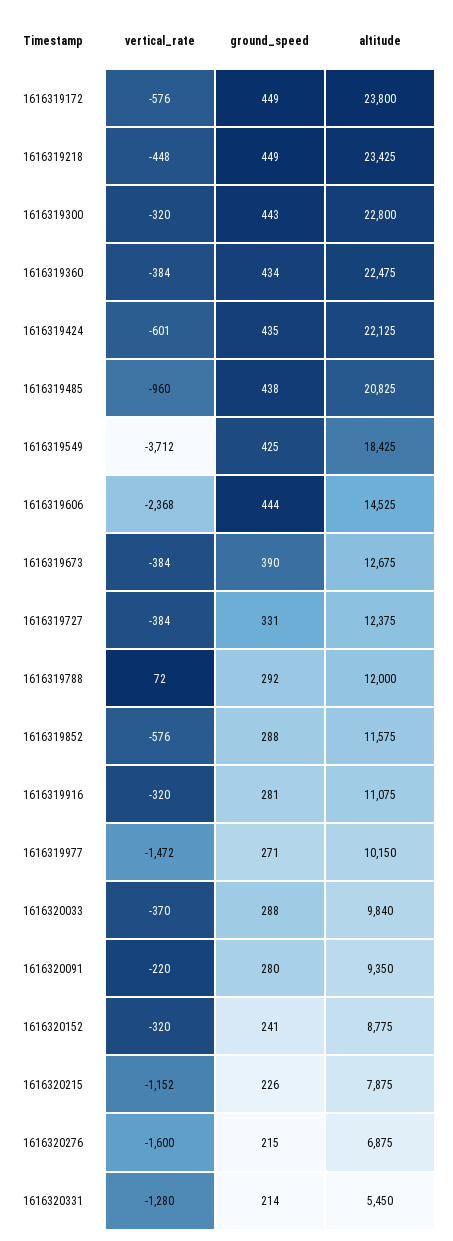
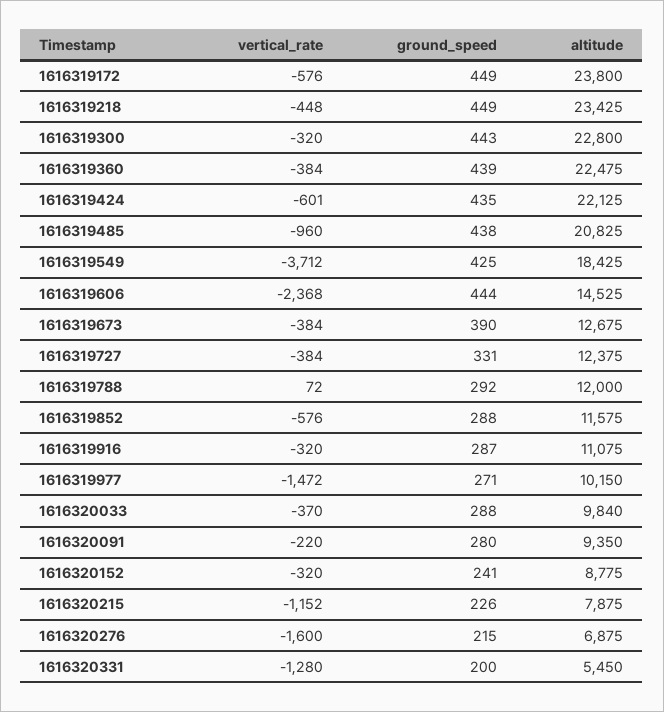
ground_speed, 1616319360: 434 -> 439
ground_speed, 1616319916: 281 -> 287
ground_speed, 1616320331: 214 -> 200

